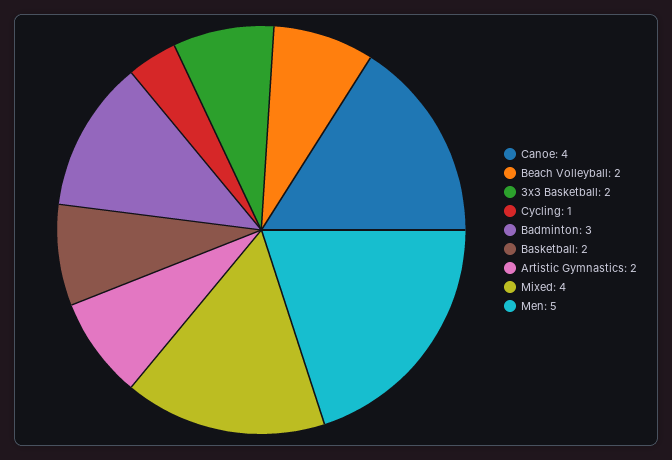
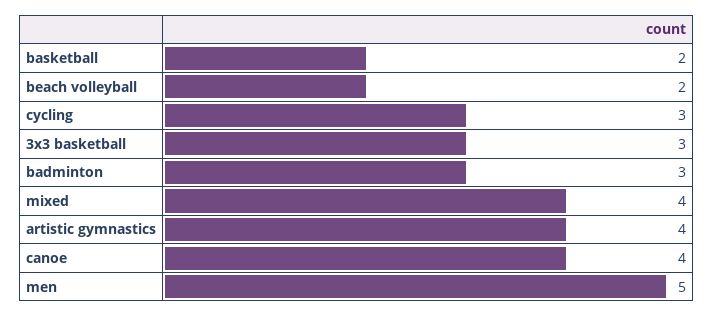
3x3 Basketball: 2 -> 3
Cycling: 1 -> 3
Artistic Gymnastics: 2 -> 4

